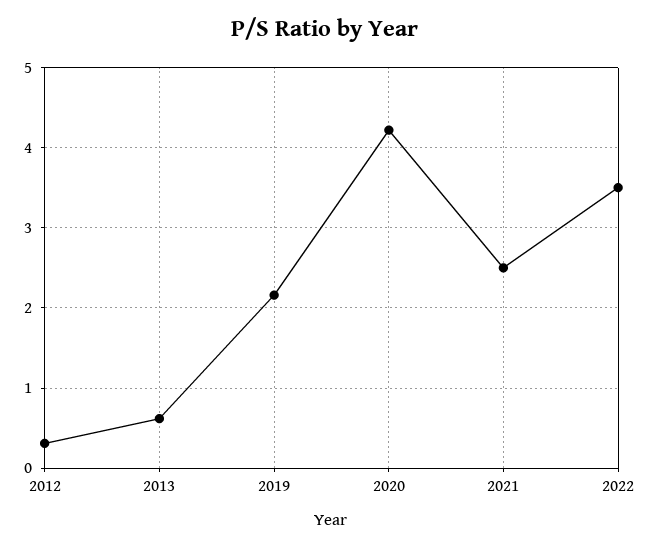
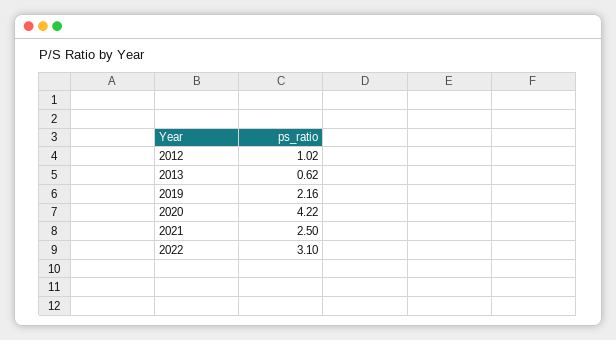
2012: 0.3 -> 1.02
2022: 3.5 -> 3.1

